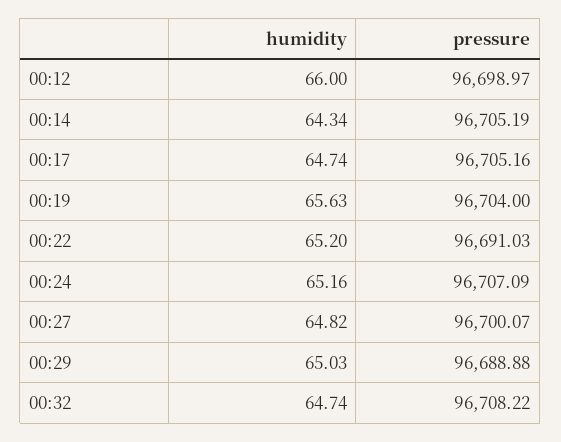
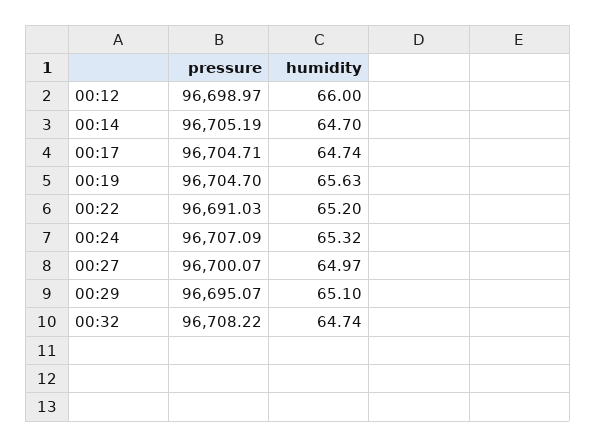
humidity, 00:14: 64.34 -> 64.7
pressure, 00:17: 96705.16 -> 96704.71
pressure, 00:19: 96704 -> 96704.7
humidity, 00:24: 65.16 -> 65.32
humidity, 00:27: 64.82 -> 64.97
humidity, 00:29: 65.03 -> 65.1
pressure, 00:29: 96688.88 -> 96695.07

